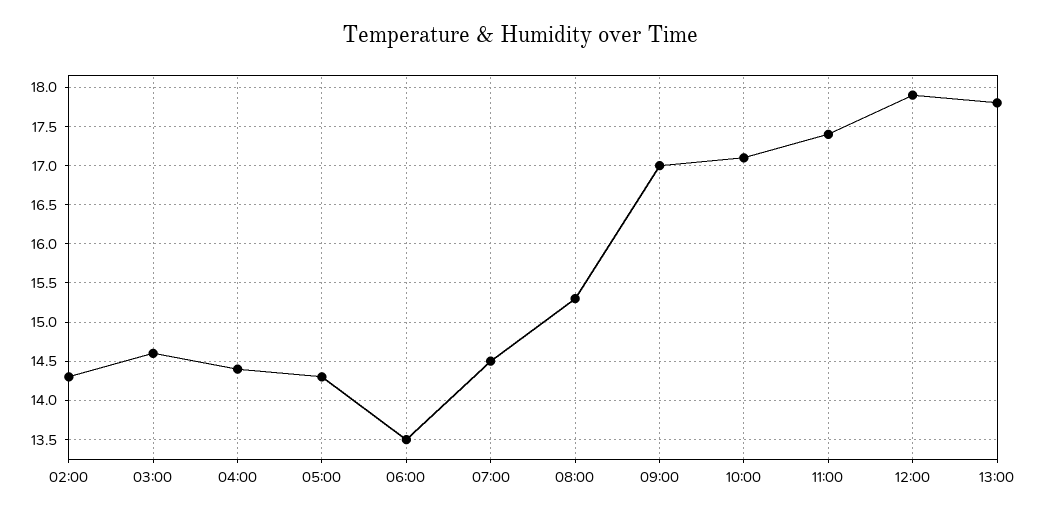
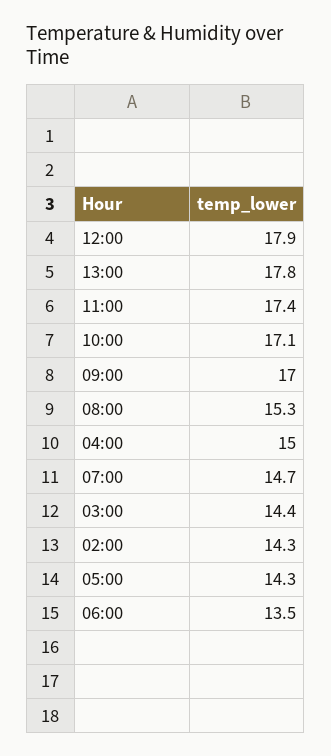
03:00: 14.6 -> 14.4
04:00: 14.4 -> 15
07:00: 14.5 -> 14.7

